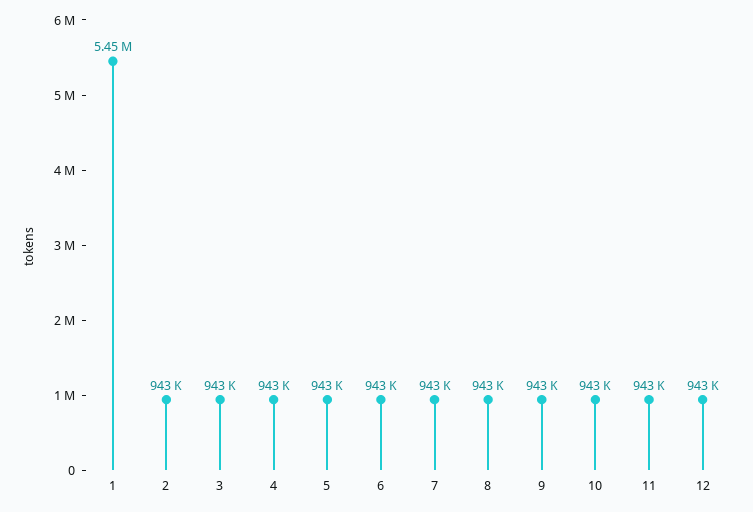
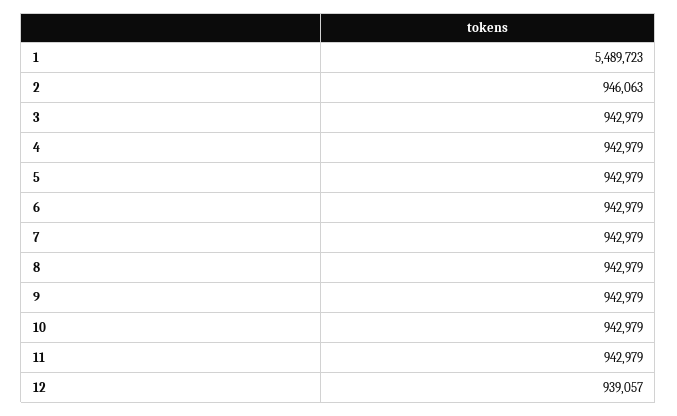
1: 5450000 -> 5489723
2: 943000 -> 946063
12: 943000 -> 939057

